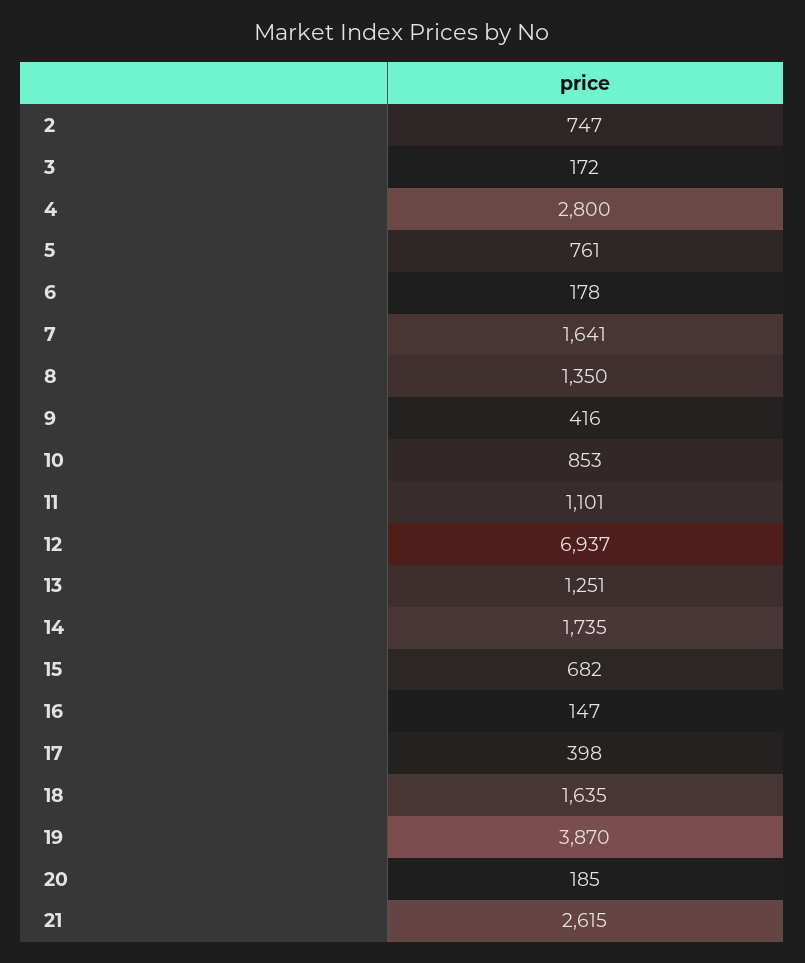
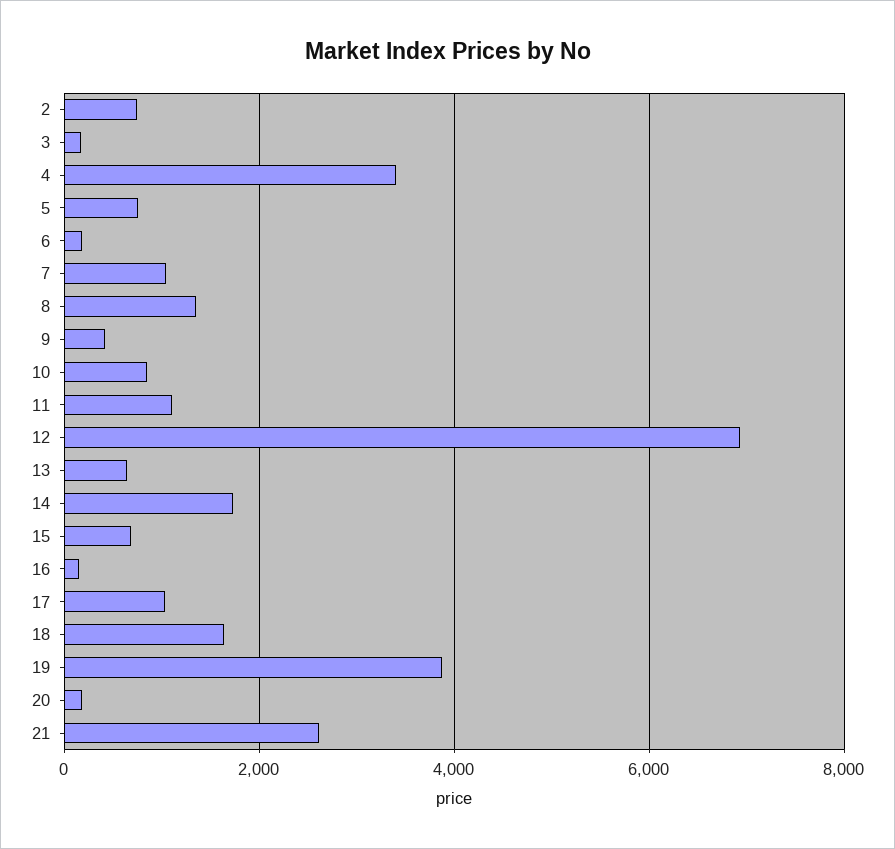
4: 2800 -> 3400
7: 1641 -> 1000
13: 1251 -> 600
17: 398 -> 1000

